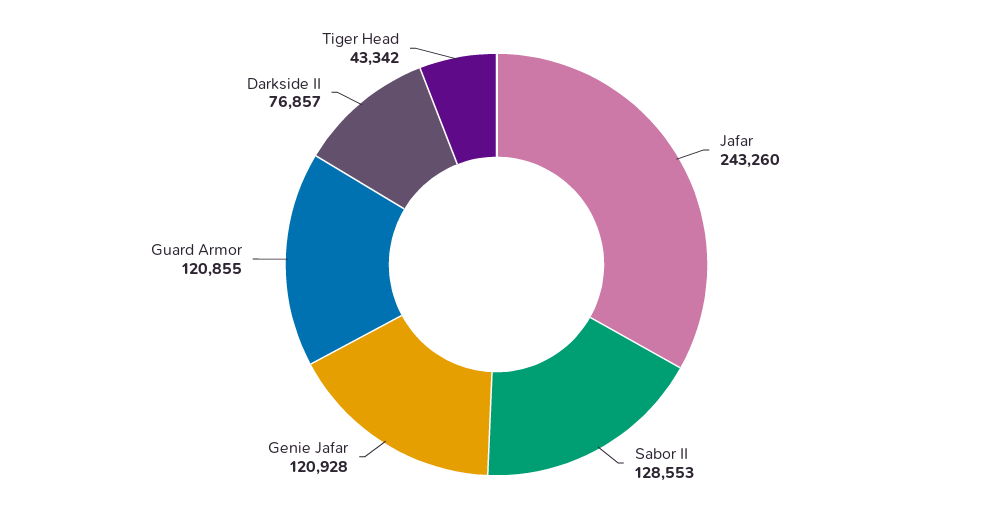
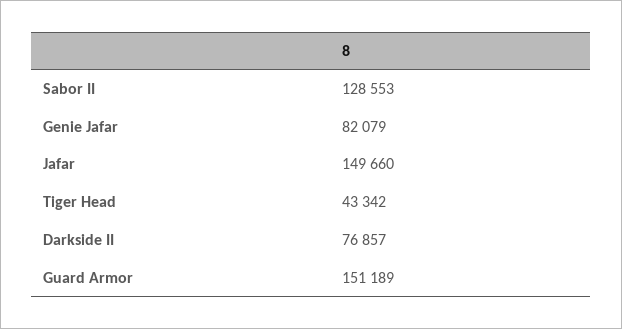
Jafar: 243260 -> 149660
Genie Jafar: 120928 -> 82079
Guard Armor: 120855 -> 151189

